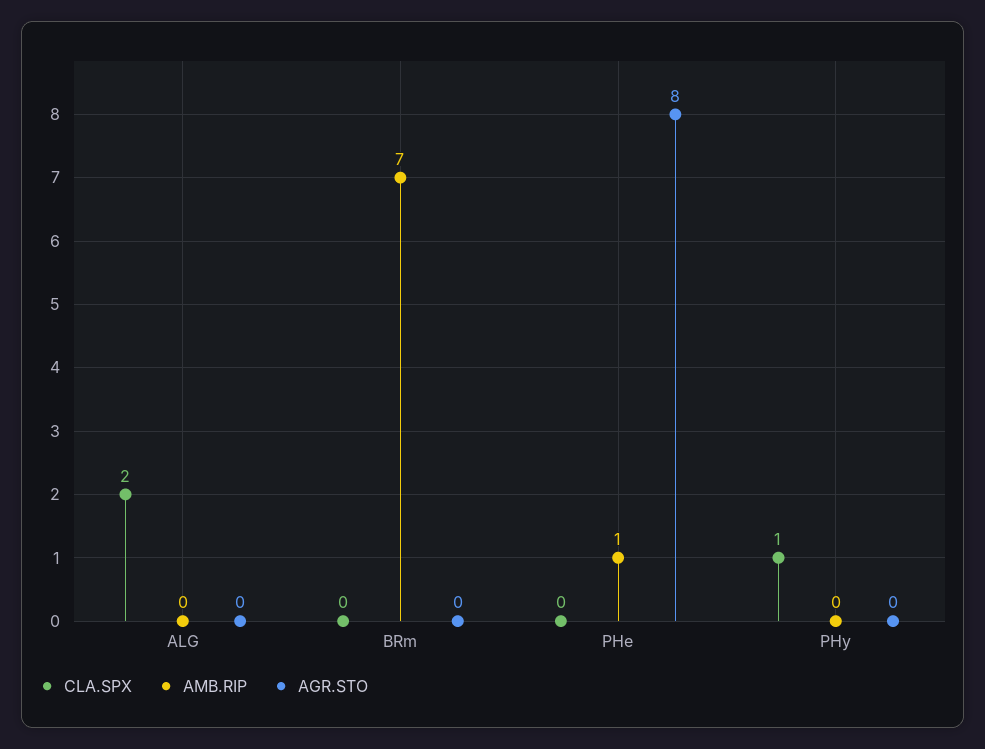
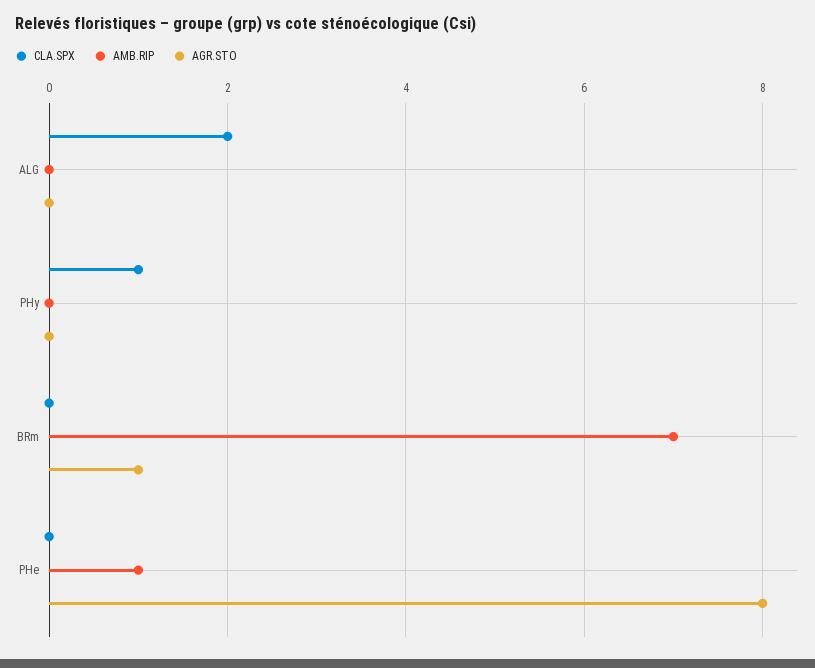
AGR.STO, BRm: 0 -> 1

